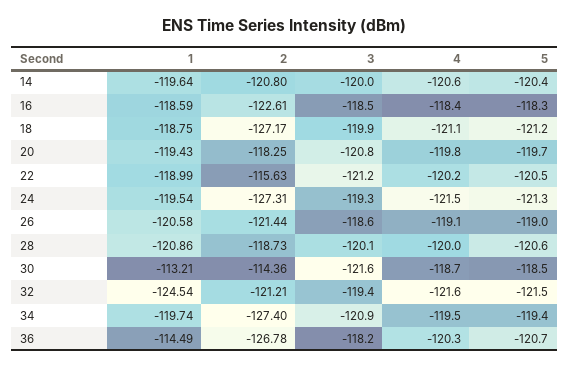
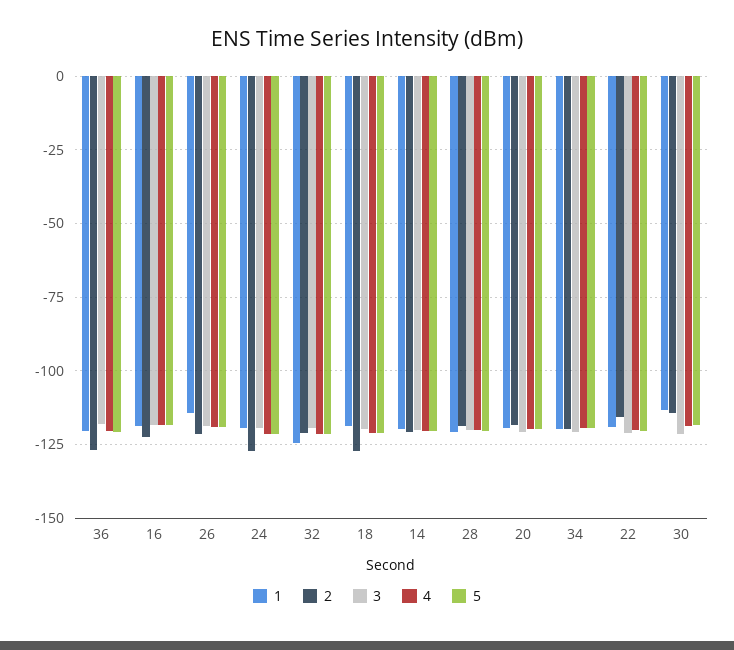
1, 26: -120.58 -> -115
2, 34: -127.4 -> -120
1, 36: -114.49 -> -120

